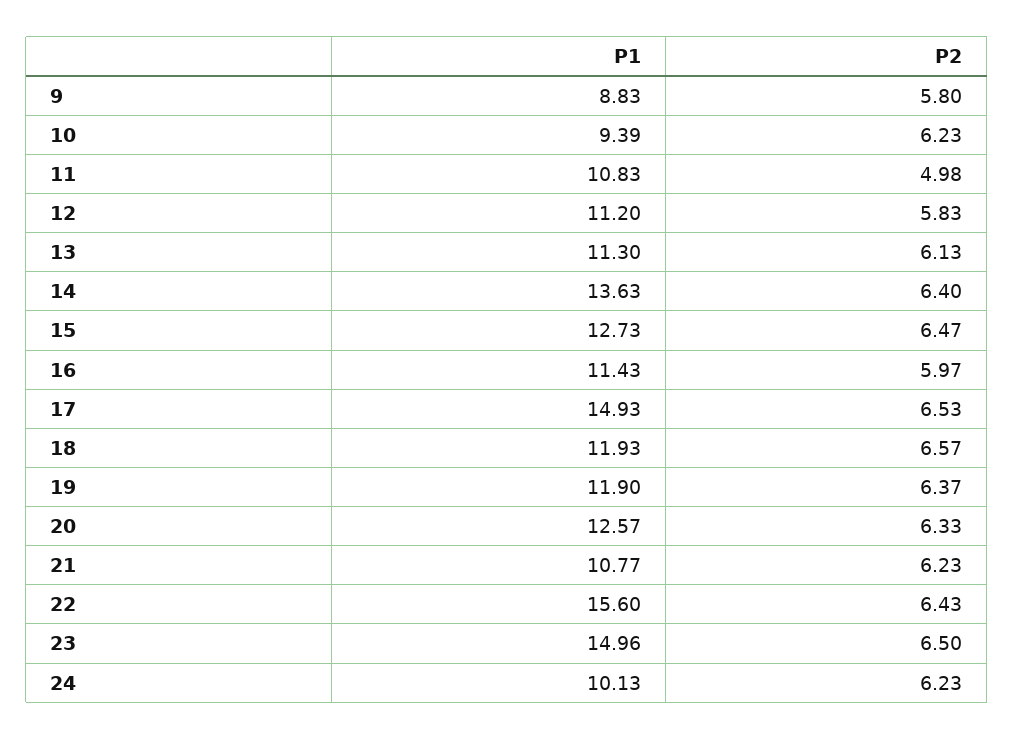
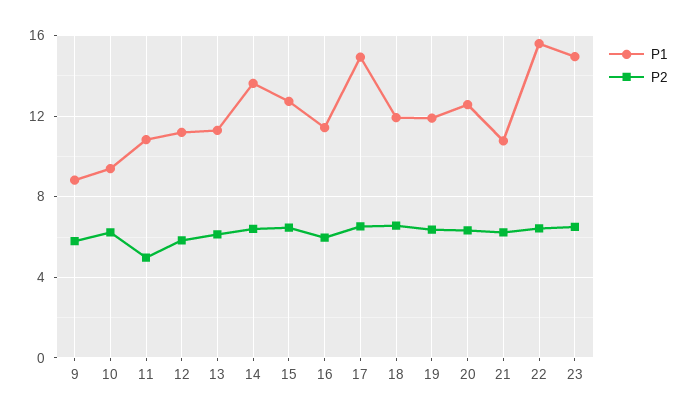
P1, 24: 10.13 -> none
P2, 24: 6.23 -> none

